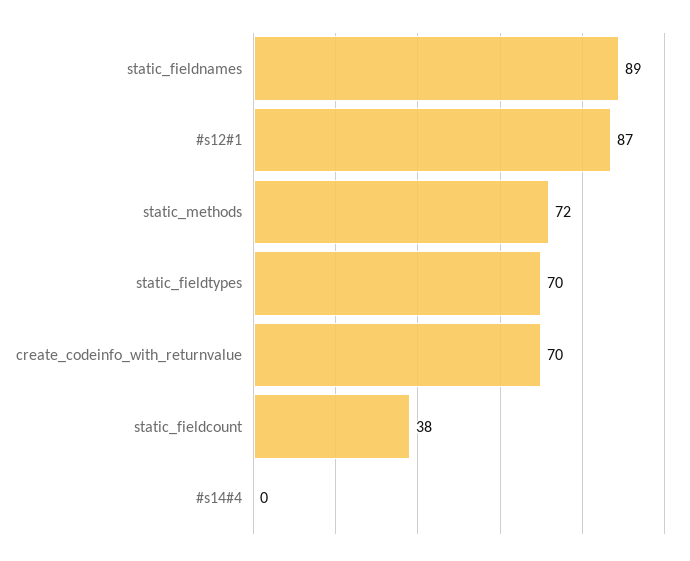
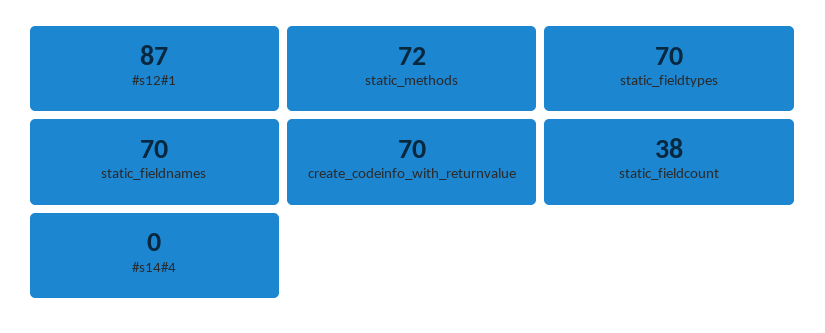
static_fieldnames: 89 -> 70

